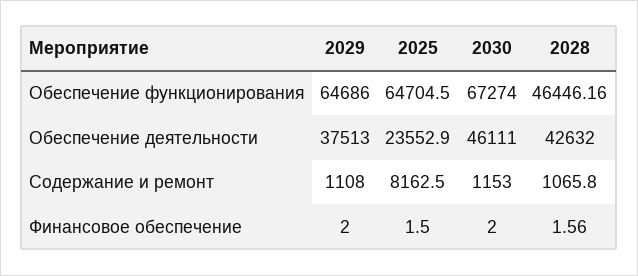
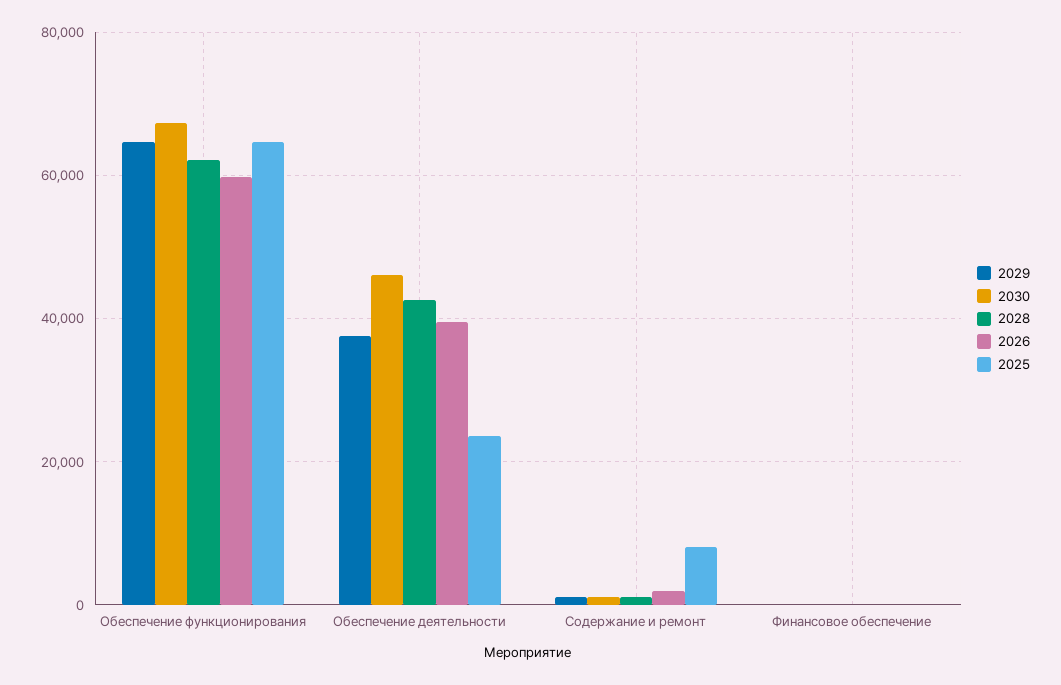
2028, Обеспечение функционирования: 46446.16 -> 62000
2026, Обеспечение функционирования: none -> 60000
2026, Обеспечение деятельности: none -> 40000
2026, Содержание и ремонт: none -> 2000
2026, Финансовое обеспечение: none -> 0

